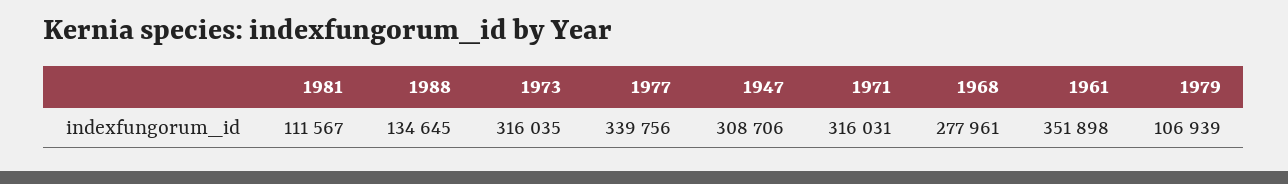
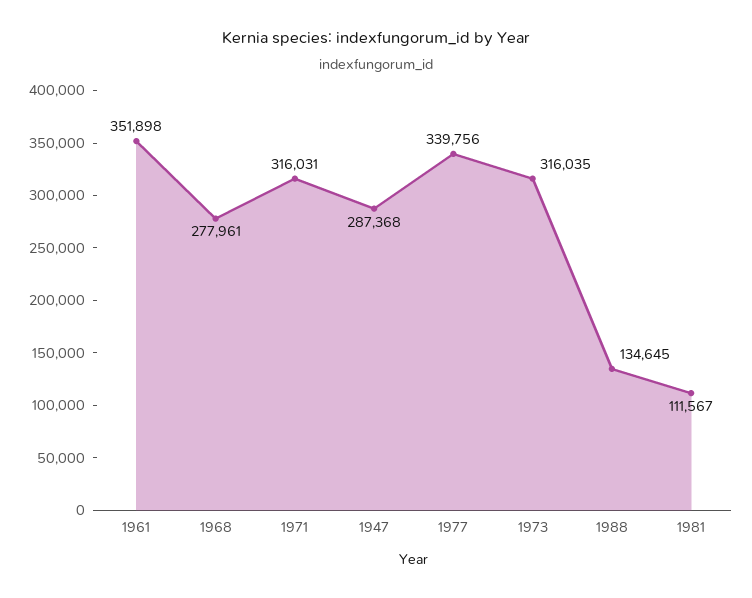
1947: 308706 -> 287368
1979: 106939 -> none

